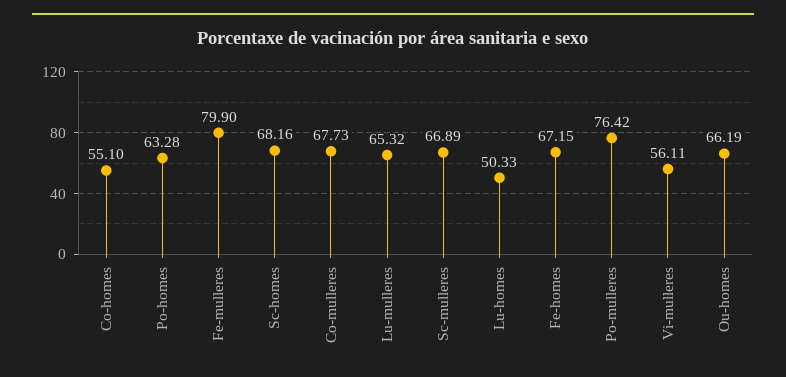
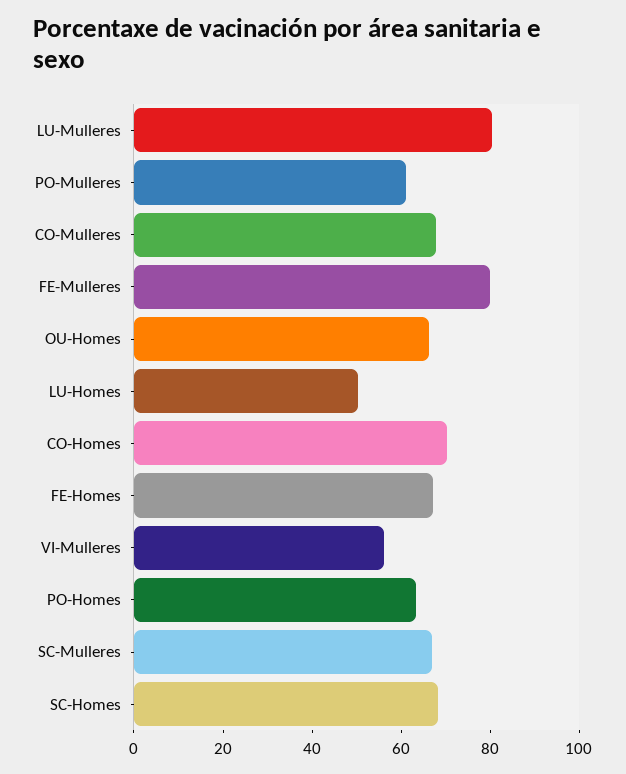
Co-homes: 55.1 -> 70
Lu-mulleres: 65.32 -> 80
Po-mulleres: 76.42 -> 60

